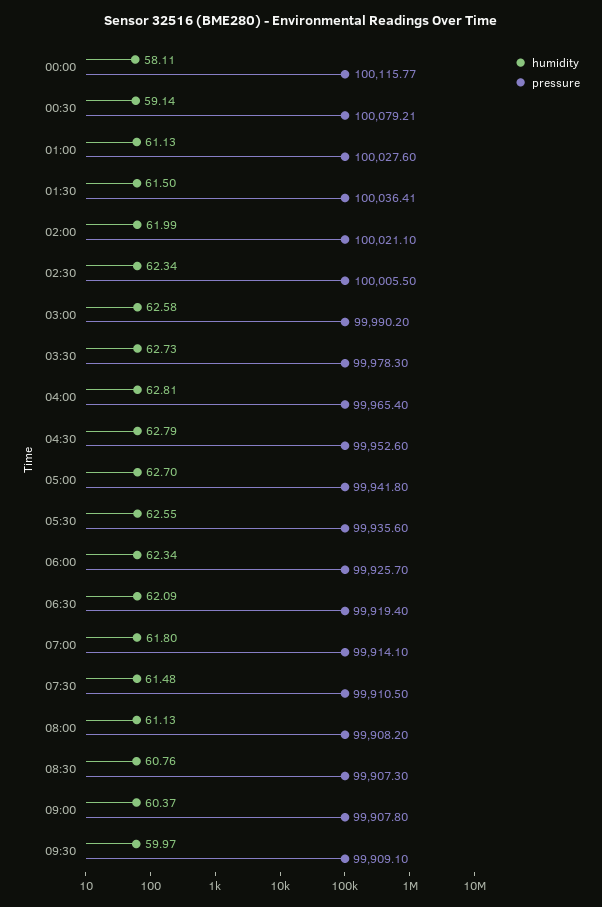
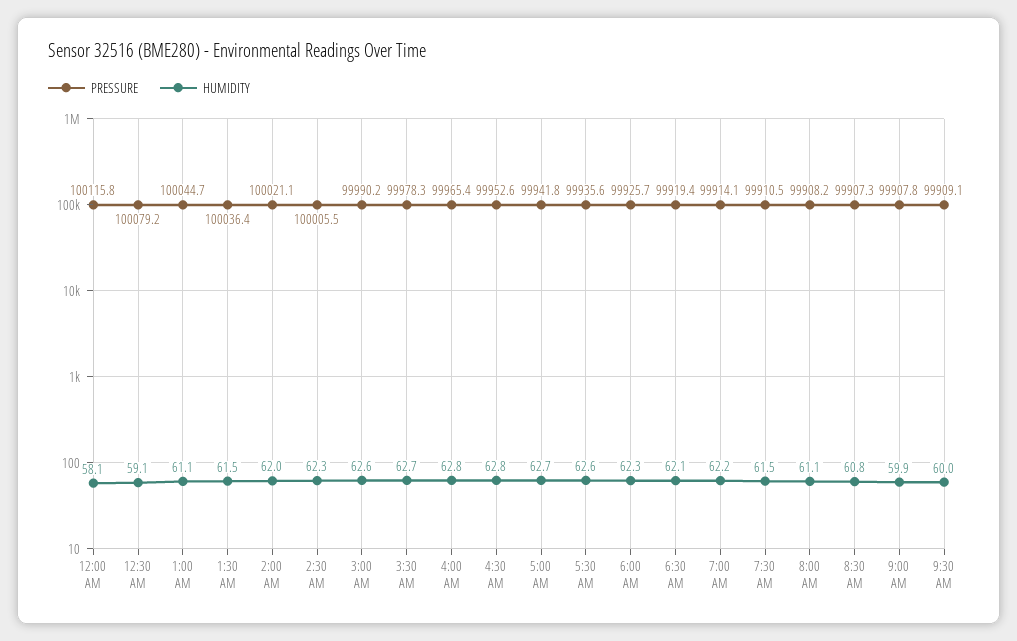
pressure, 01:00: 100027.6 -> 100044.7
humidity, 07:00: 61.8 -> 62.2
humidity, 09:00: 60.37 -> 59.9

